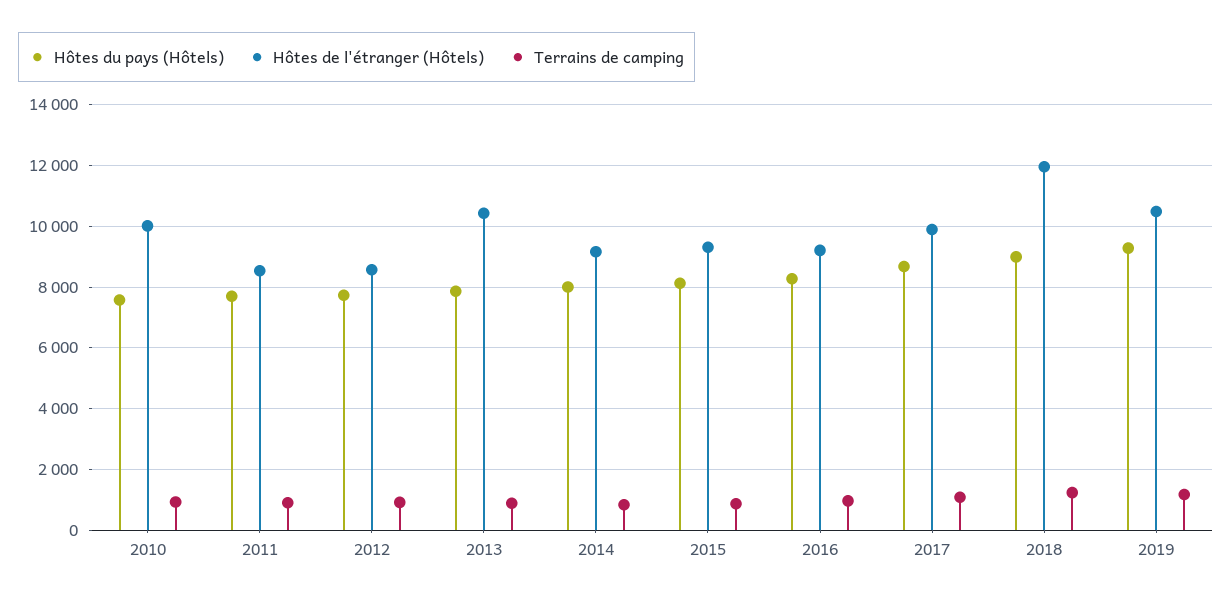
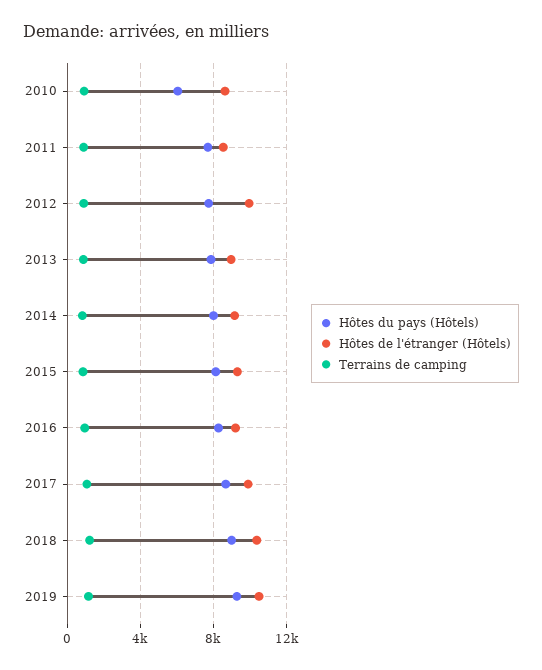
Hôtes du pays (Hôtels), 2010: 7600 -> 6000
Hôtes de l'étranger (Hôtels), 2010: 10000 -> 8500
Hôtes de l'étranger (Hôtels), 2012: 8600 -> 10000
Hôtes de l'étranger (Hôtels), 2013: 10400 -> 9000
Hôtes de l'étranger (Hôtels), 2018: 12000 -> 10500

